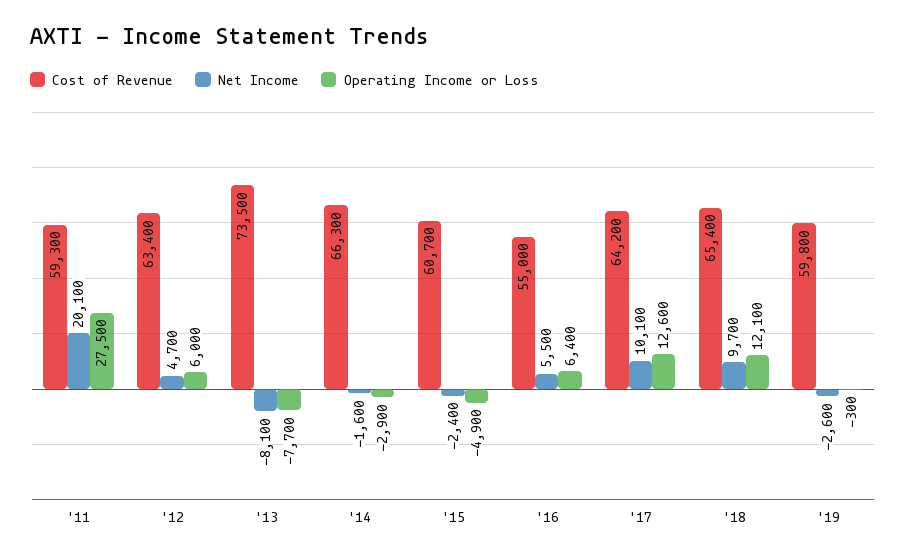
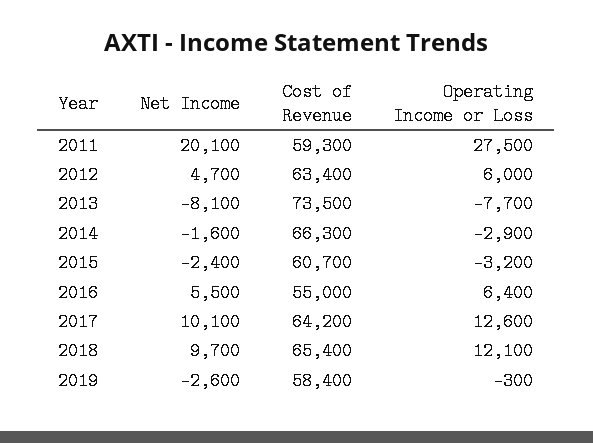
Operating Income or Loss, '15: -4900 -> -3200
Cost of Revenue, '19: 59800 -> 58400

